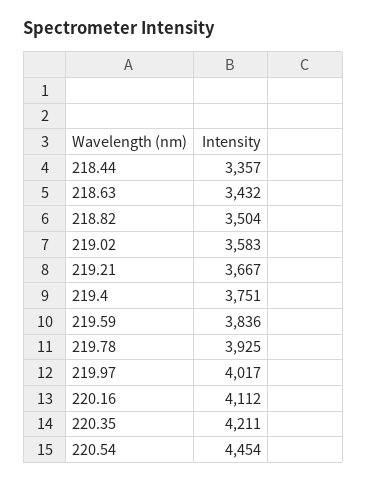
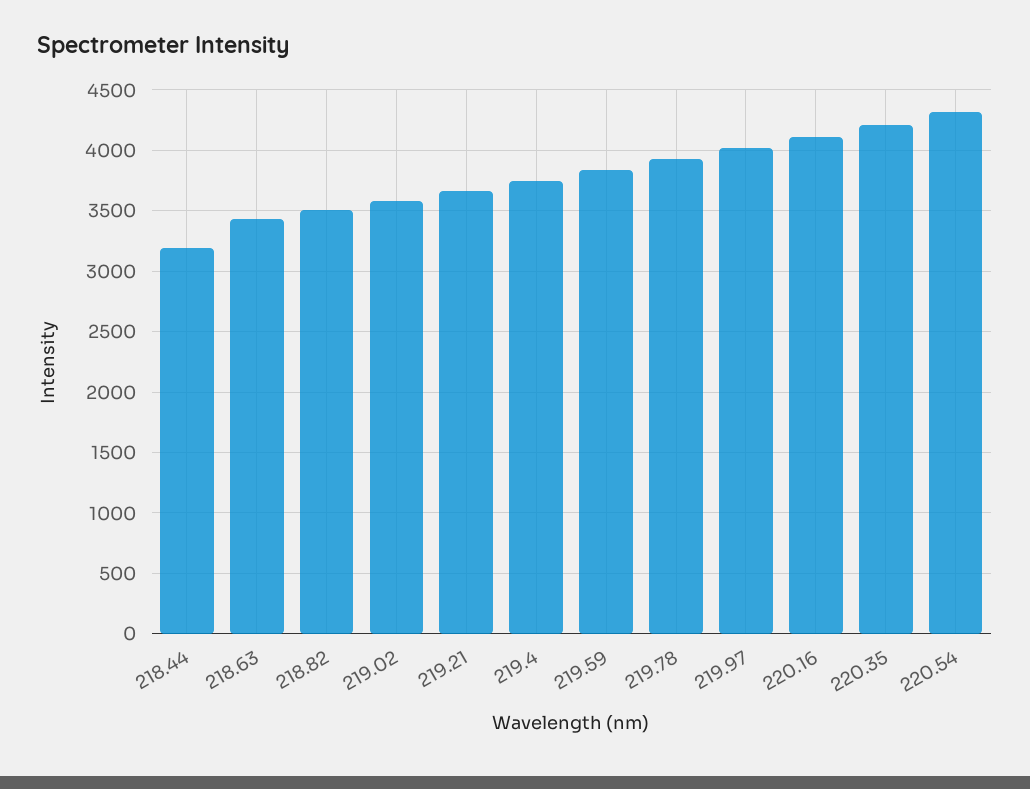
218.44: 3357 -> 3200
220.54: 4454 -> 4300

